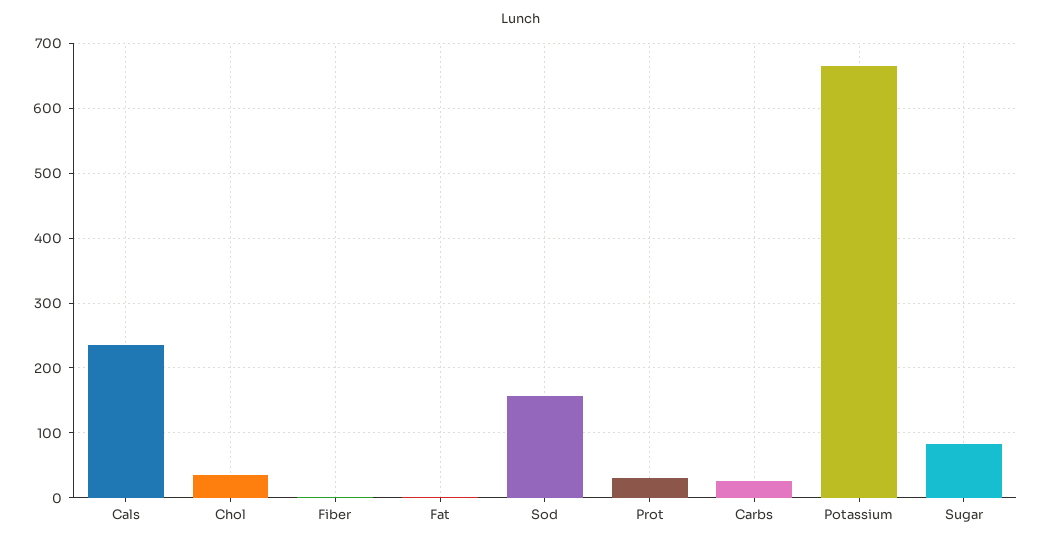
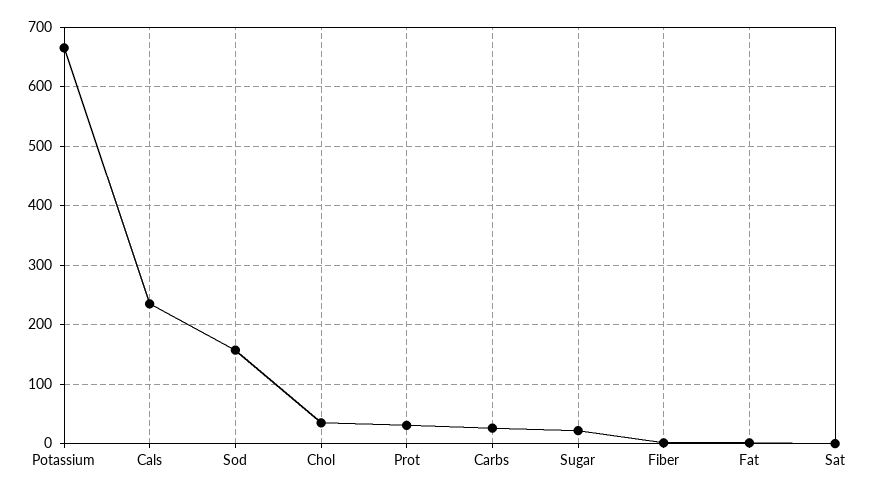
Sugar: 80 -> 20
Sat: none -> 0

